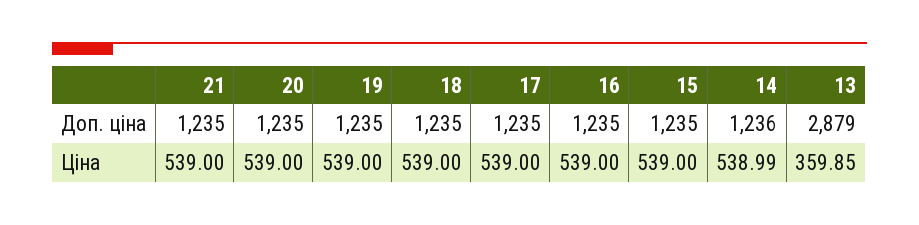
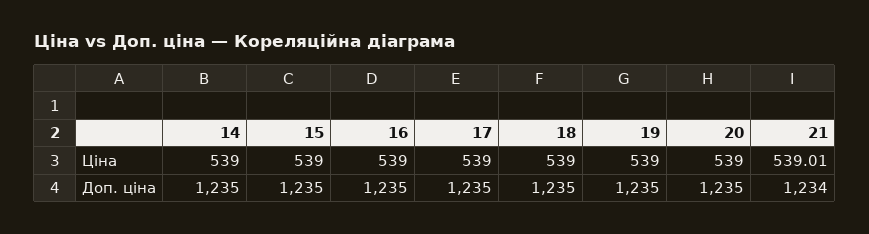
21, Доп. ціна: 1235 -> 1234
14, Доп. ціна: 1236 -> 1235
13, Доп. ціна: 2879 -> none
21, Ціна: 539 -> 539.01
14, Ціна: 538.99 -> 539
13, Ціна: 359.85 -> none

